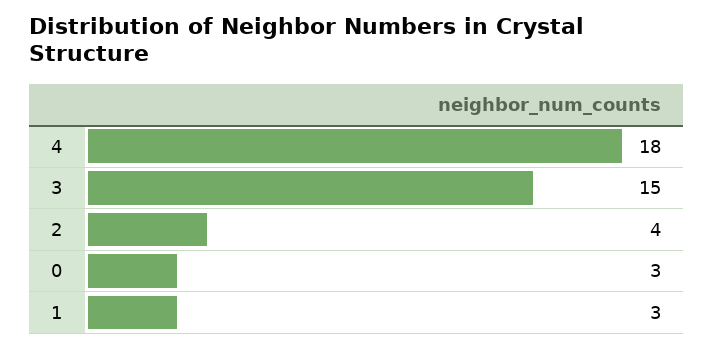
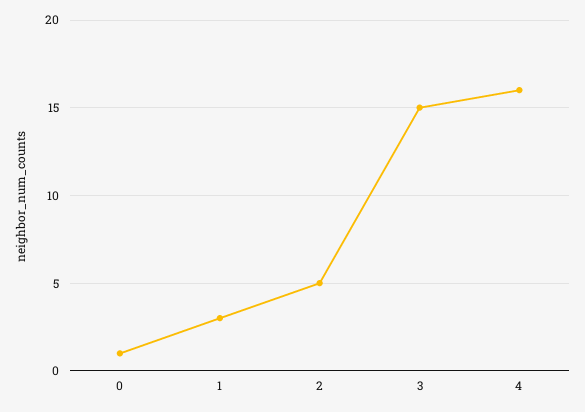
4: 18 -> 16
2: 4 -> 5
0: 3 -> 1

